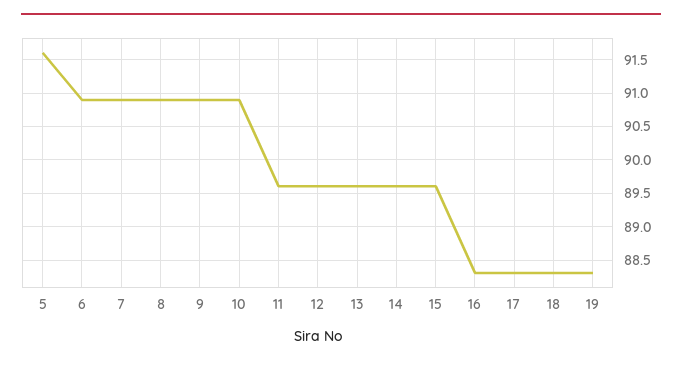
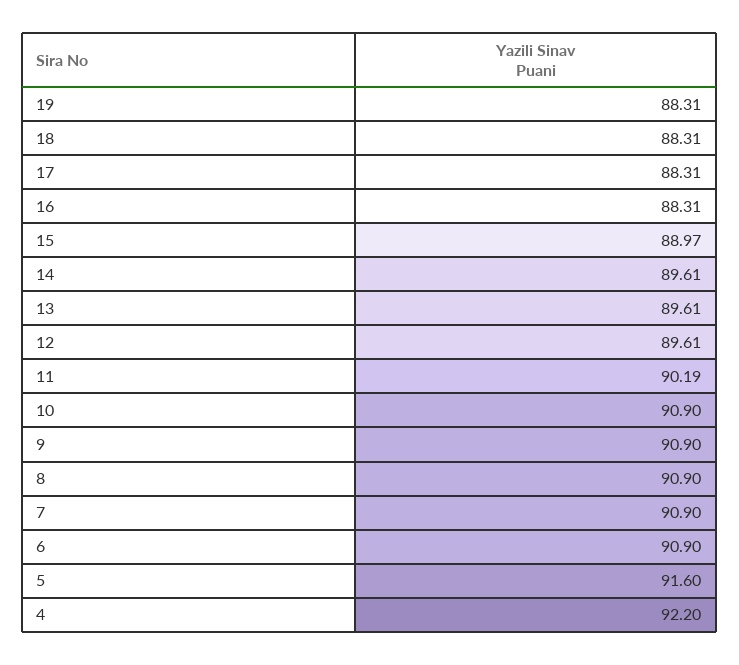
11: 89.6 -> 90.19
15: 89.6 -> 88.97
4: none -> 92.2

